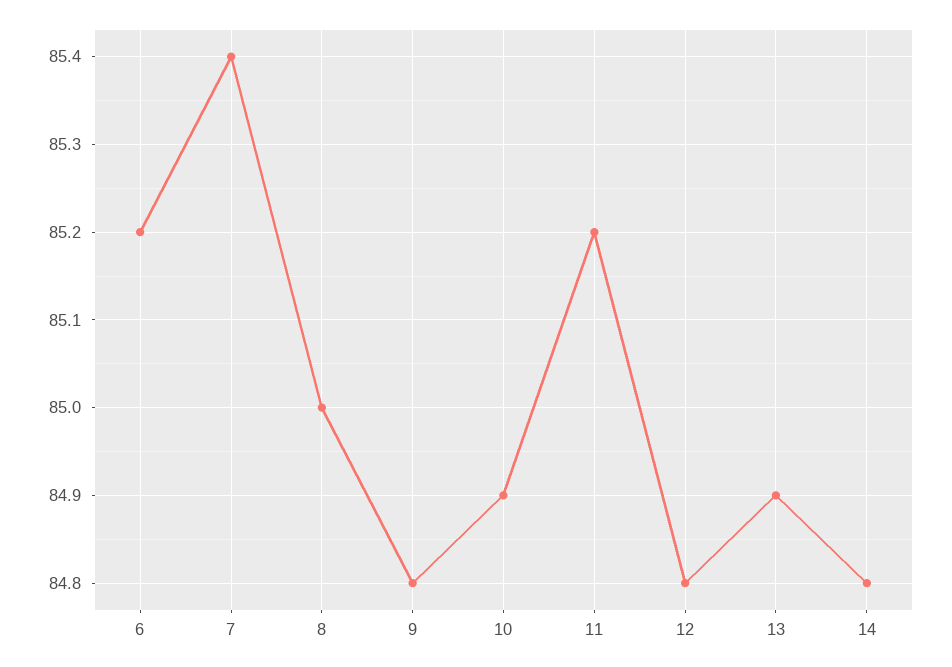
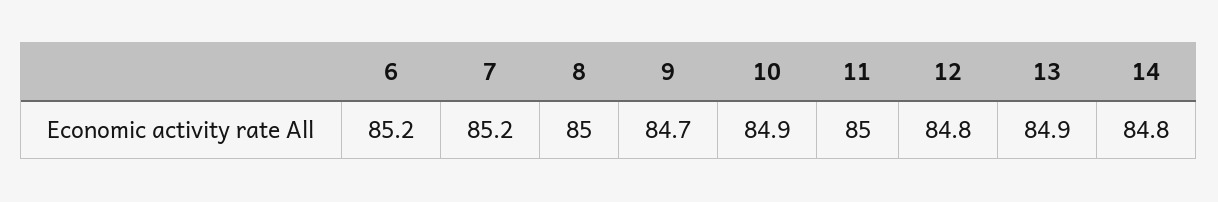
7: 85.4 -> 85.2
9: 84.8 -> 84.7
11: 85.2 -> 85

